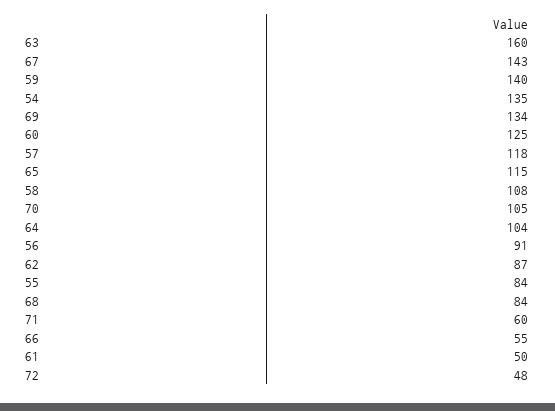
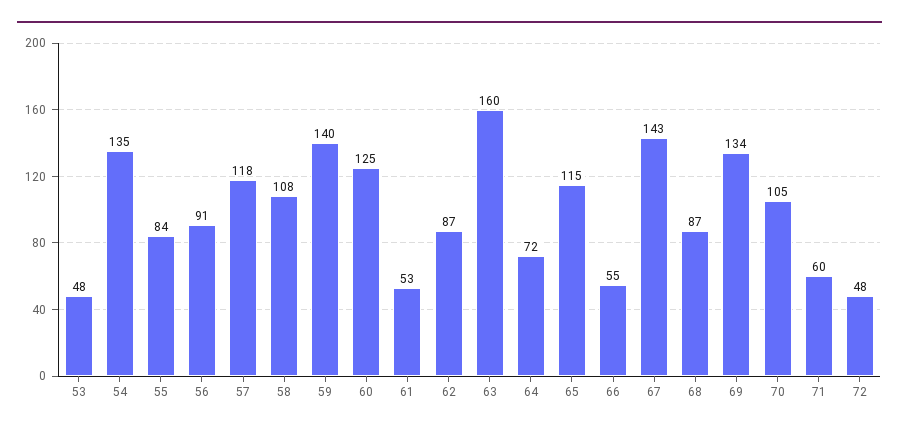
64: 104 -> 72
68: 84 -> 87
61: 50 -> 53
53: none -> 48

